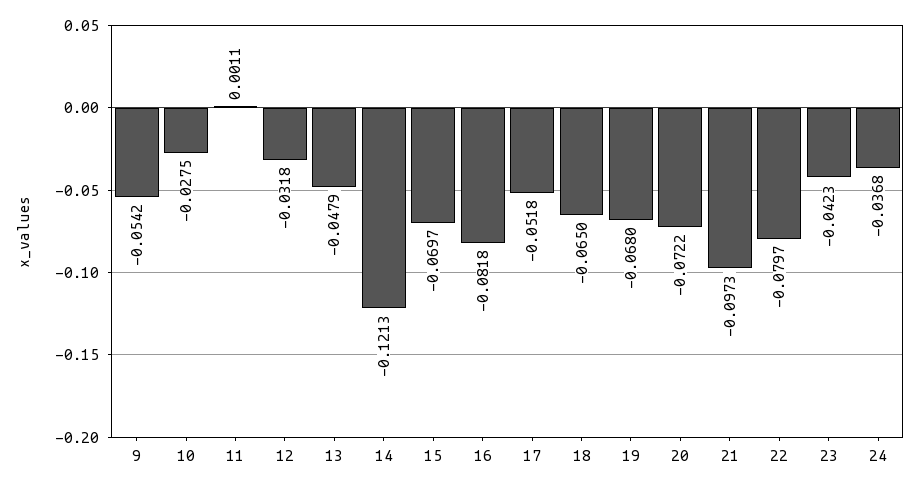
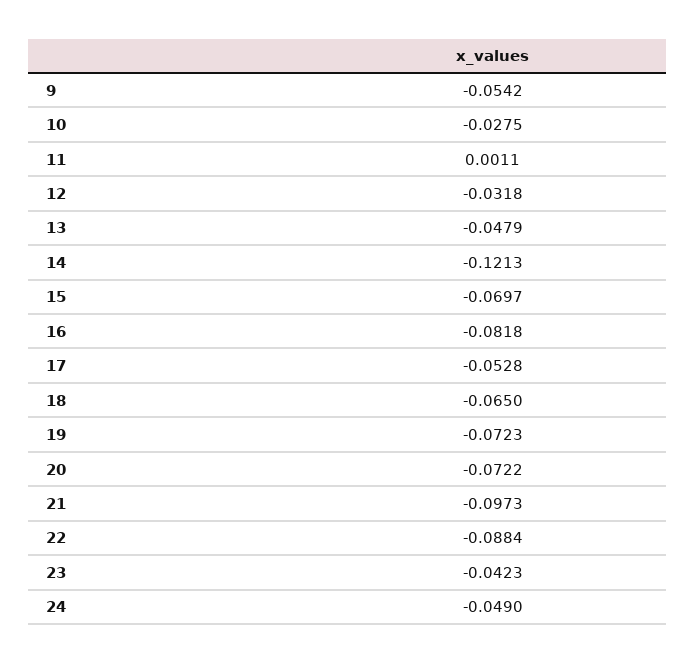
17: -0.0518 -> -0.0528
19: -0.068 -> -0.0723
22: -0.0797 -> -0.0884
24: -0.0368 -> -0.049

